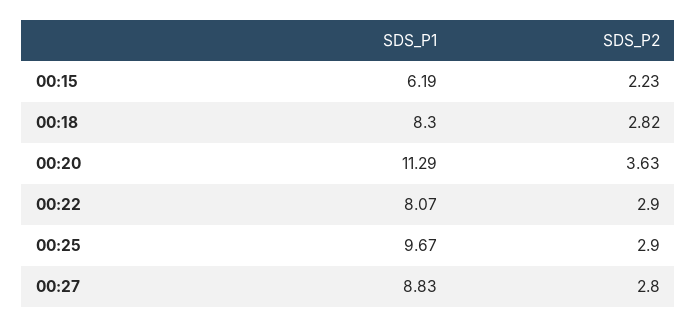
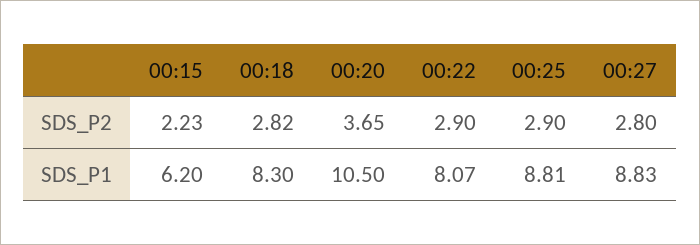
SDS_P1, 00:15: 6.19 -> 6.2
SDS_P1, 00:20: 11.29 -> 10.5
SDS_P2, 00:20: 3.63 -> 3.65
SDS_P1, 00:25: 9.67 -> 8.81

